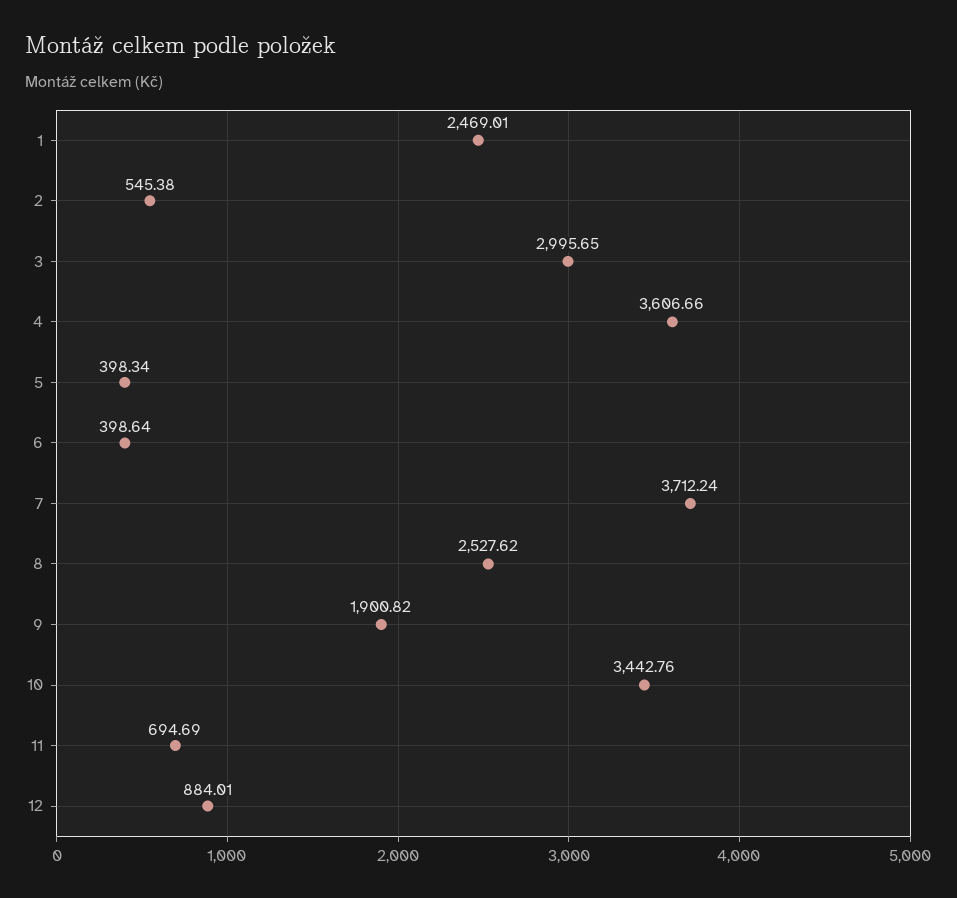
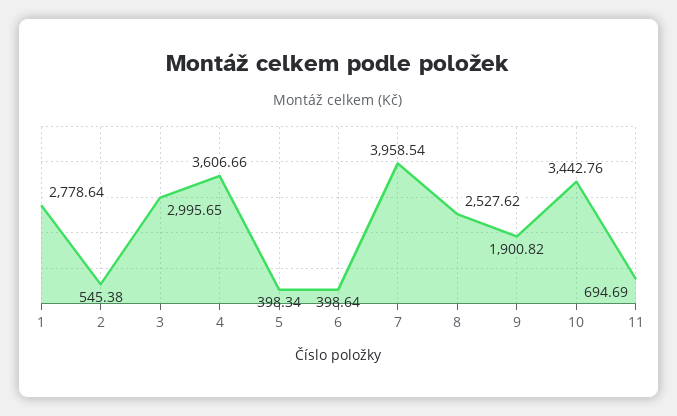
1: 2469.01 -> 2778.64
7: 3712.24 -> 3958.54
12: 884.01 -> none

